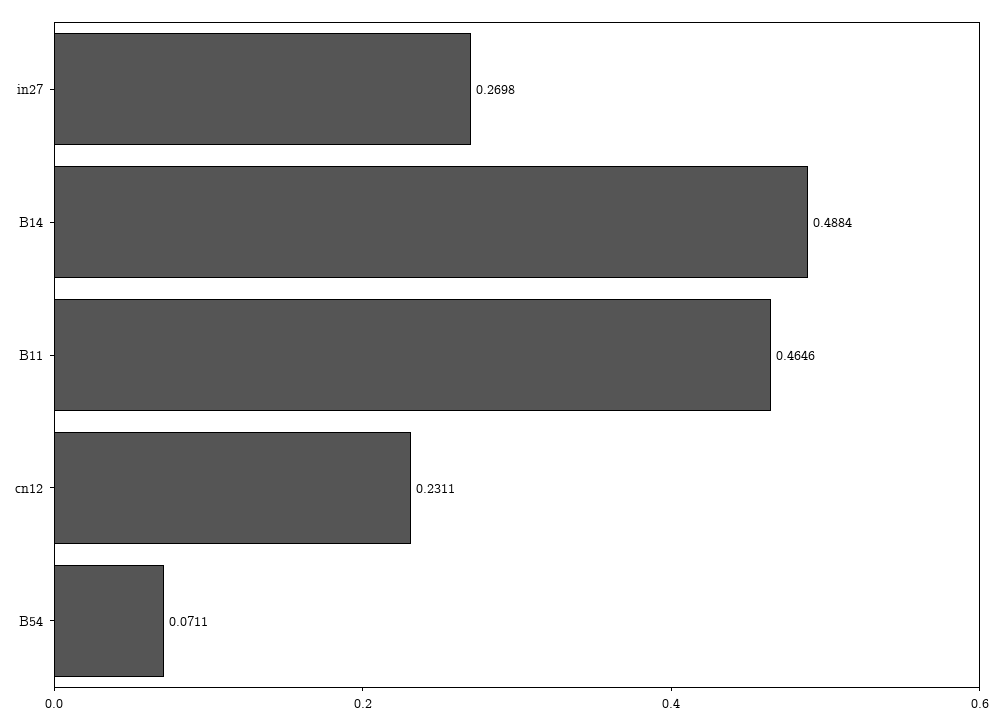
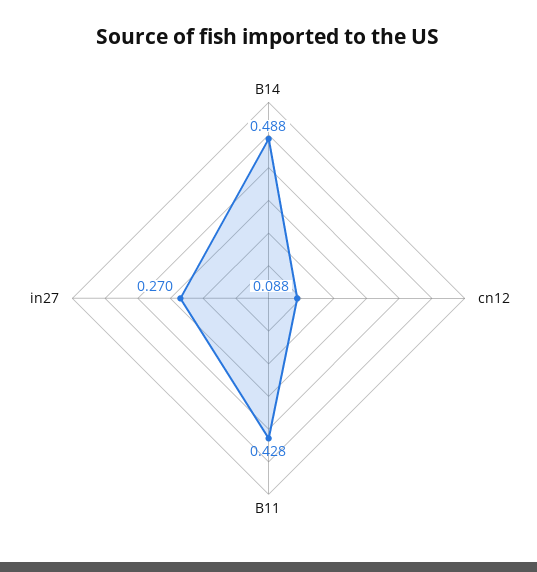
B11: 0.4646 -> 0.428
cn12: 0.2311 -> 0.088
B54: 0.0711 -> none

